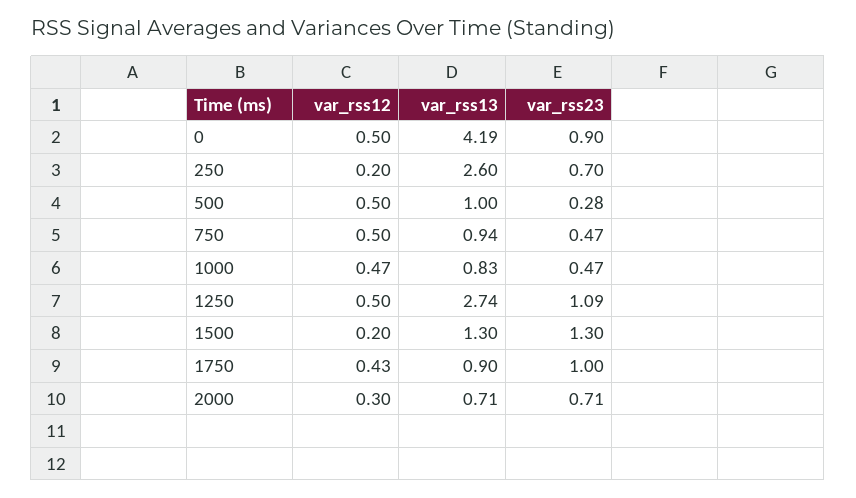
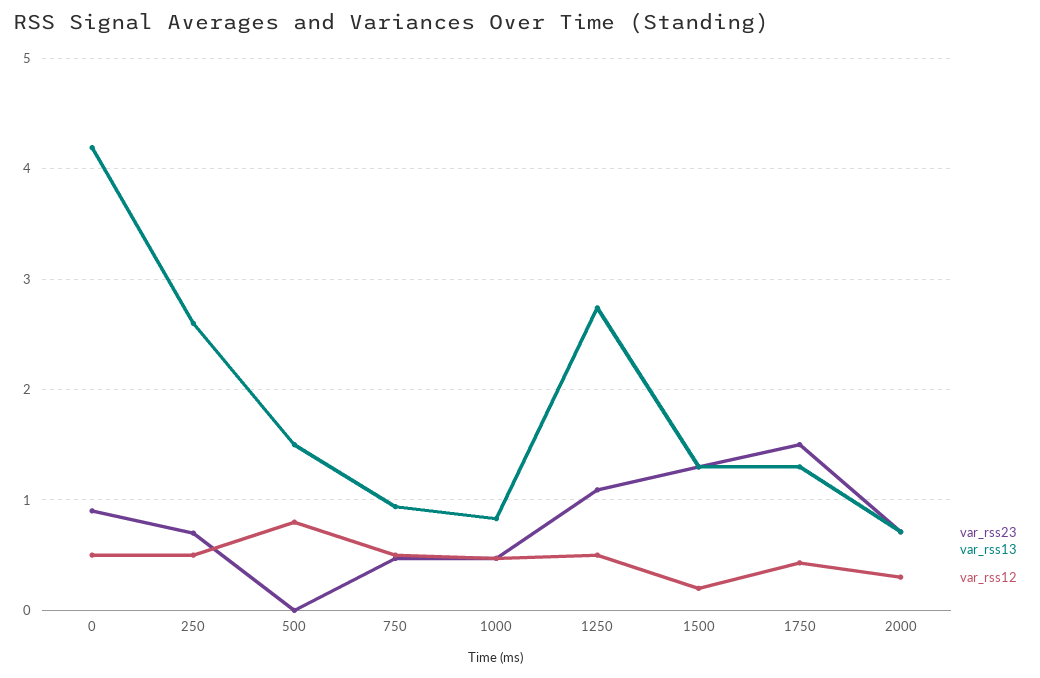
var_rss12, 250: 0.2 -> 0.5
var_rss12, 500: 0.5 -> 0.8
var_rss13, 500: 1 -> 1.5
var_rss23, 500: 0.28 -> 0
var_rss13, 1750: 0.9 -> 1.3
var_rss23, 1750: 1 -> 1.5

